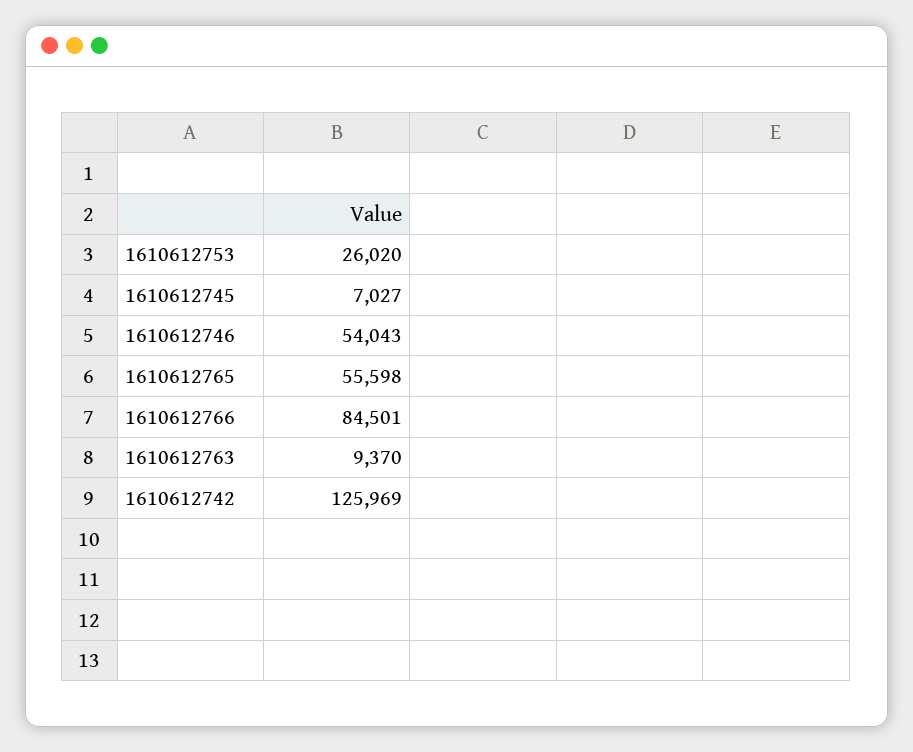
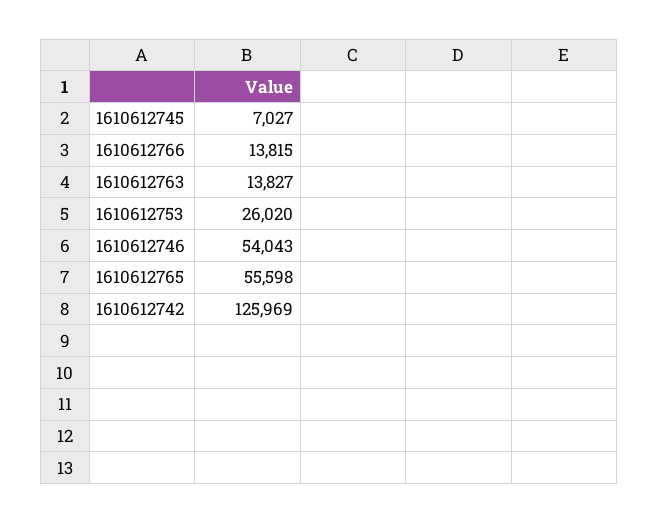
1610612766: 84501 -> 13815
1610612763: 9370 -> 13827

